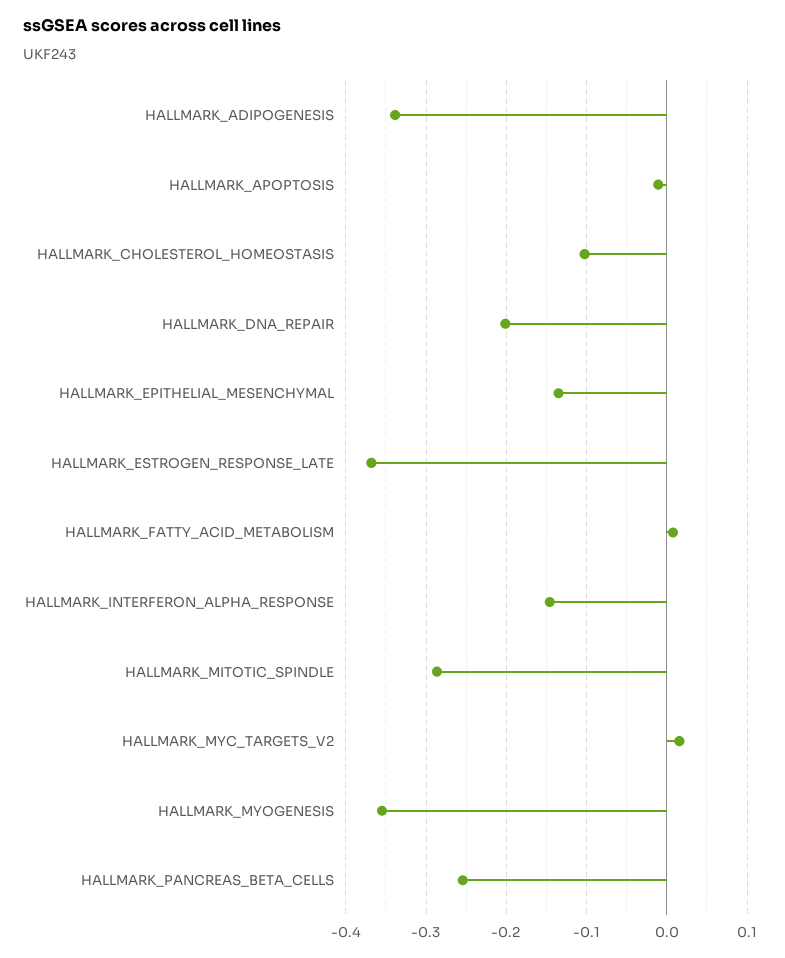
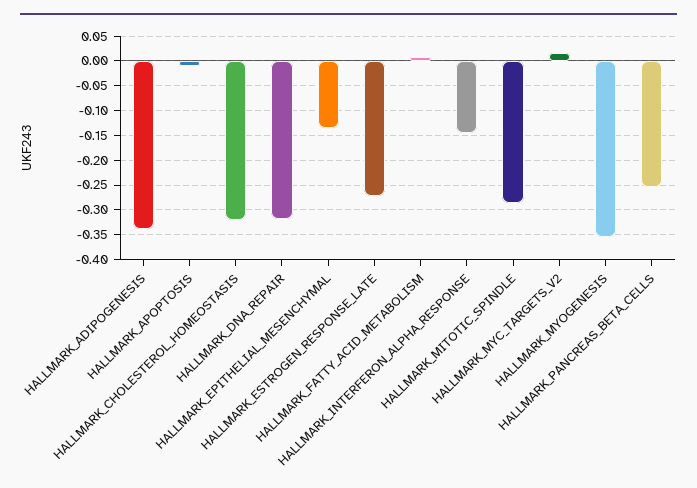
HALLMARK_CHOLESTEROL_HOMEOSTASIS: -0.1 -> -0.325
HALLMARK_DNA_REPAIR: -0.2 -> -0.325
HALLMARK_ESTROGEN_RESPONSE_LATE: -0.37 -> -0.275

